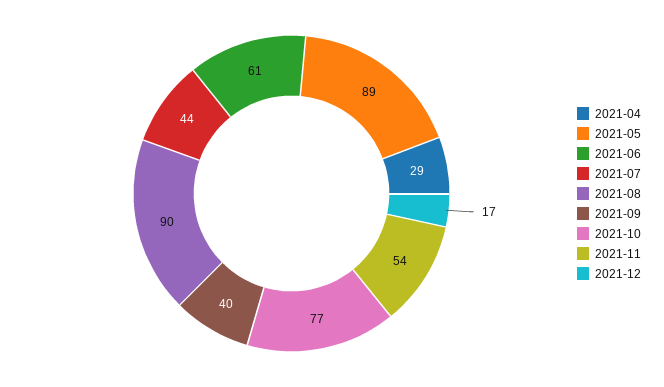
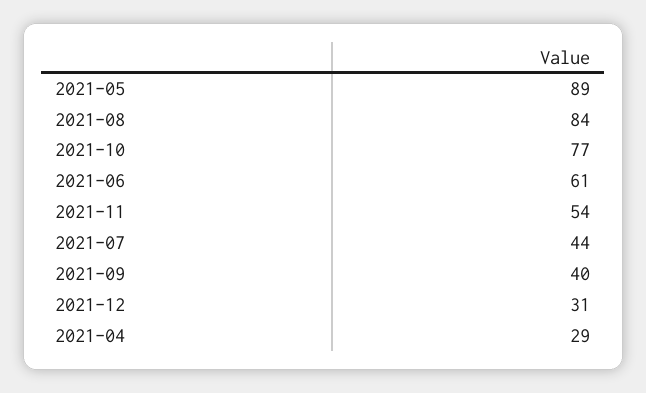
2021-08: 90 -> 84
2021-12: 17 -> 31

